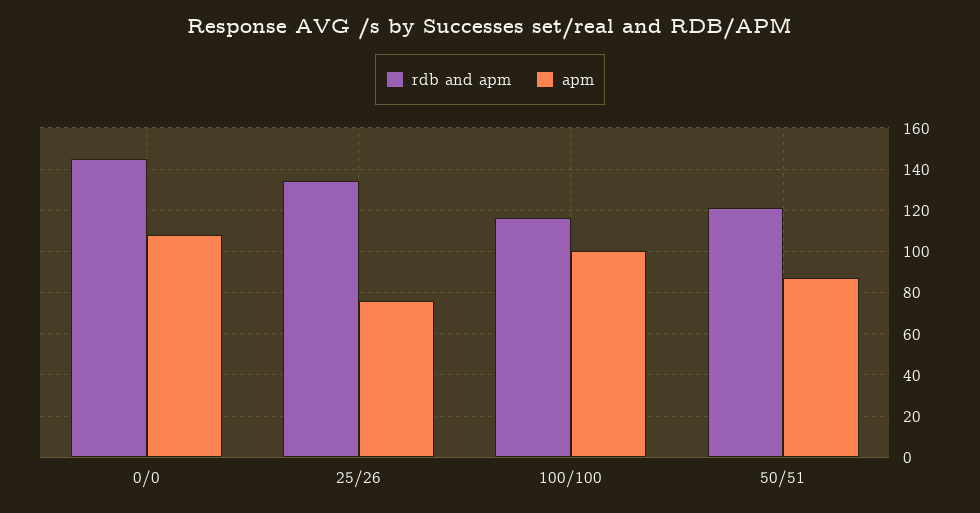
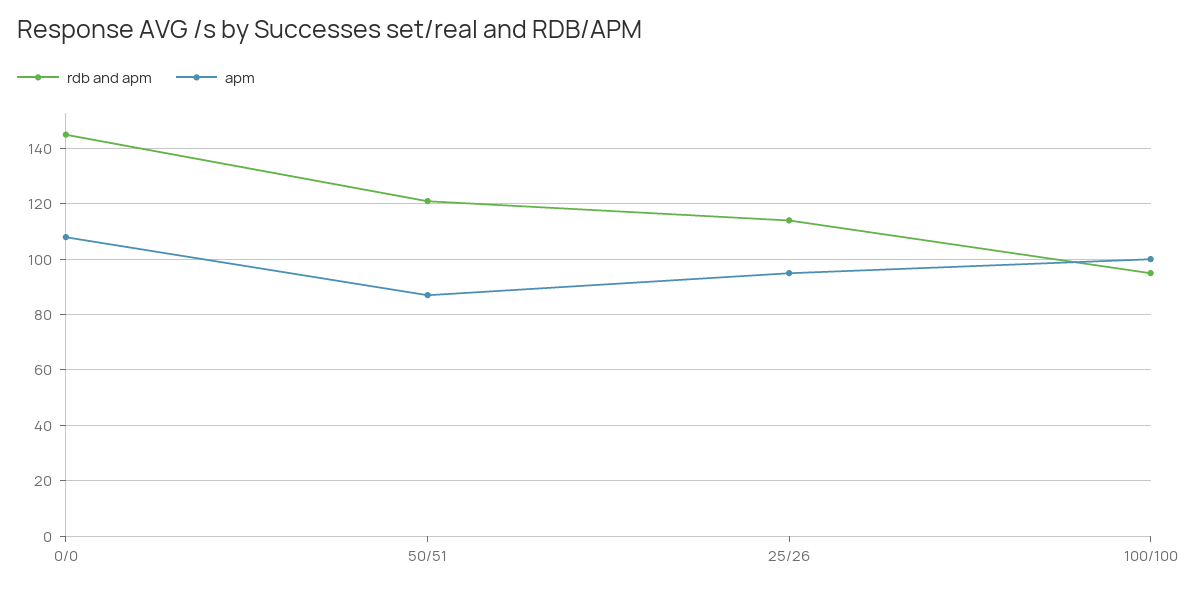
rdb and apm, 25/26: 135 -> 115
apm, 25/26: 75 -> 95
rdb and apm, 100/100: 115 -> 95

